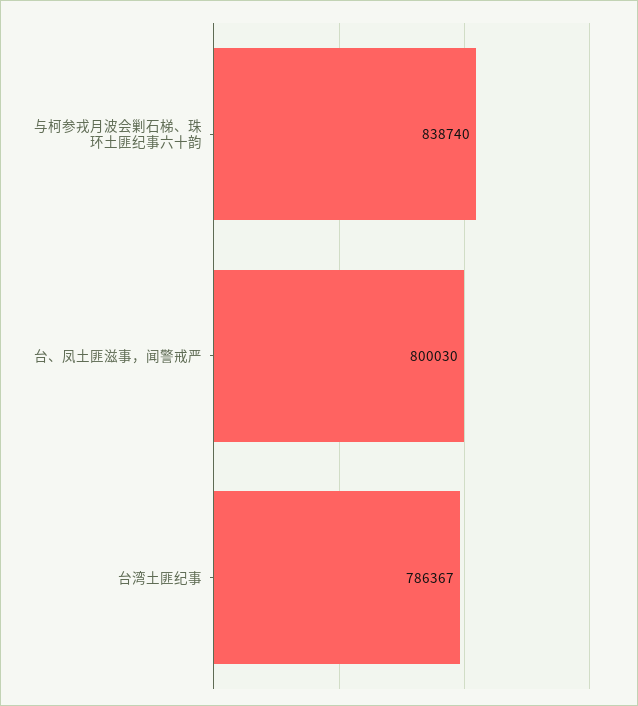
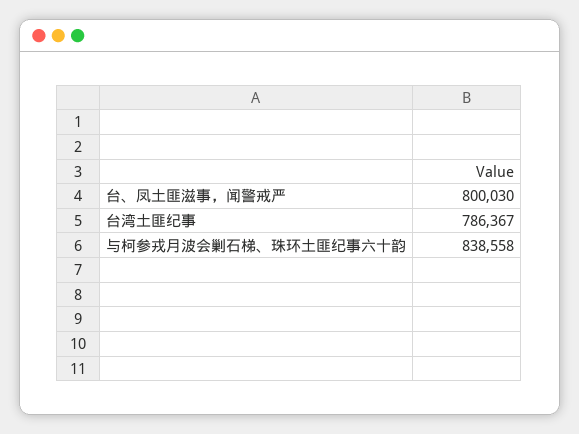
与柯参戎月波会剿石梯、珠环土匪纪事六十韵: 838740 -> 838558

